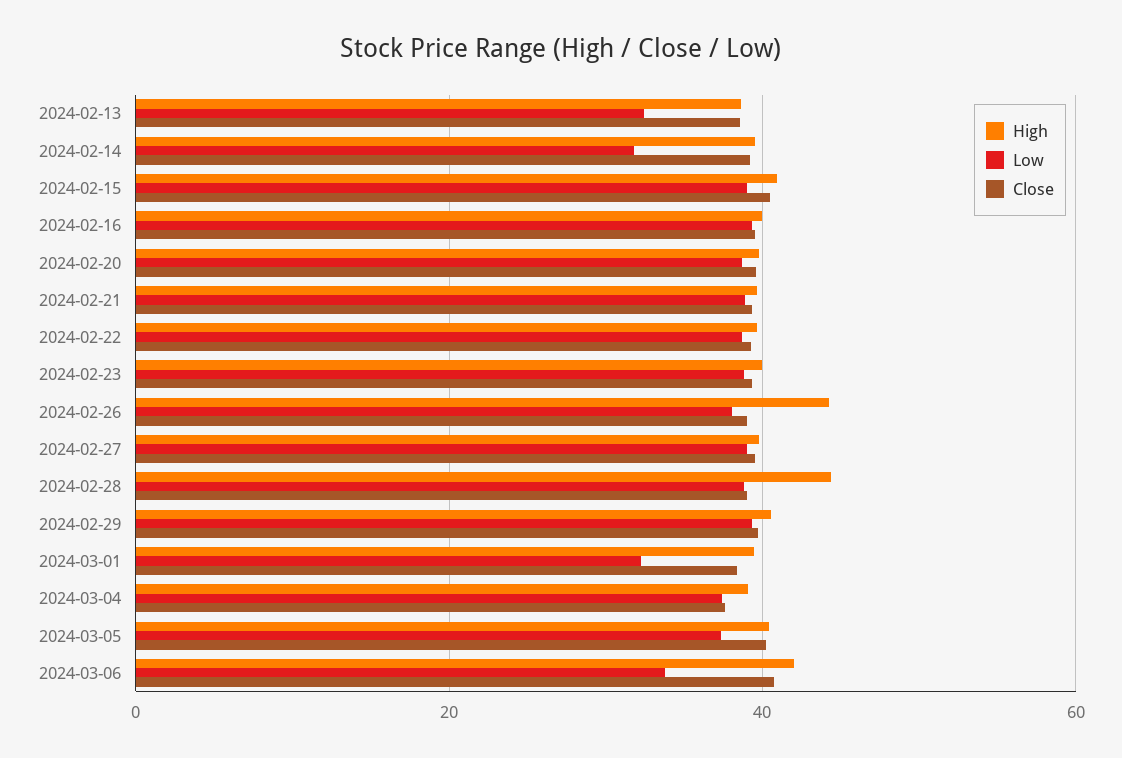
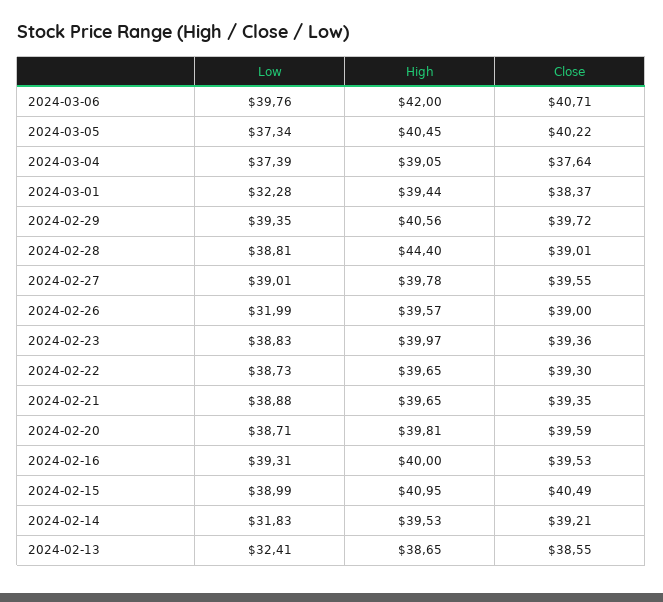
High, 2024-02-26: 44 -> 39.57
Low, 2024-02-26: 38 -> 31.99
Low, 2024-03-06: 34 -> 39.76

